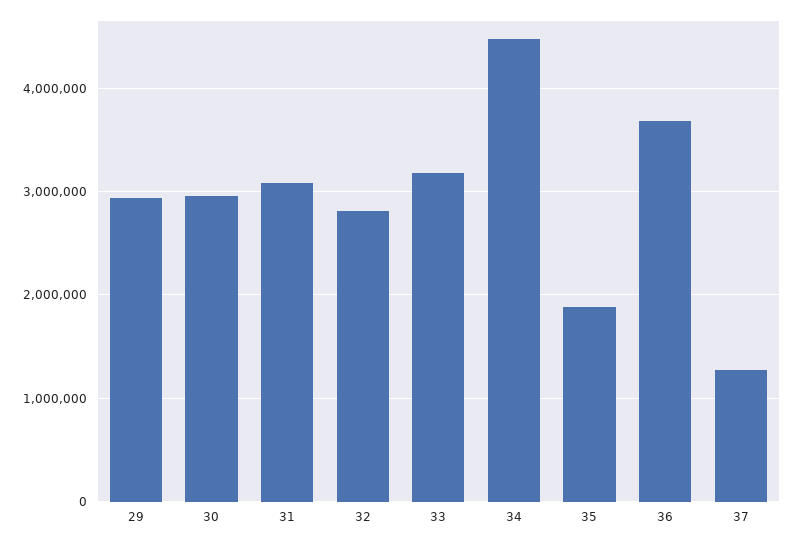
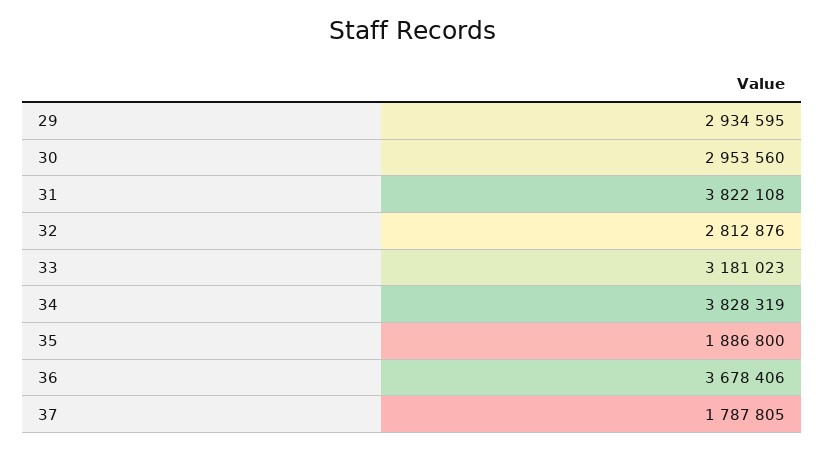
31: 3100000 -> 3822108
34: 4500000 -> 3828319
37: 1300000 -> 1787805

